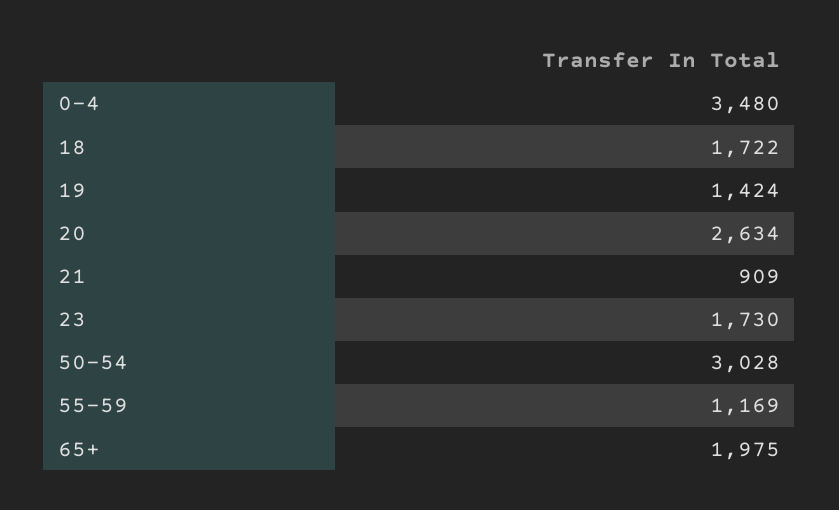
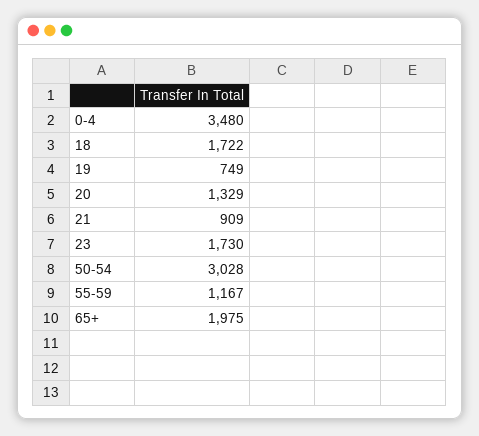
19: 1424 -> 749
20: 2634 -> 1329
55-59: 1169 -> 1167

